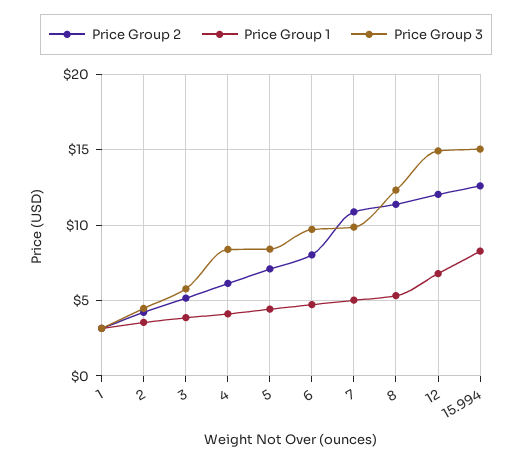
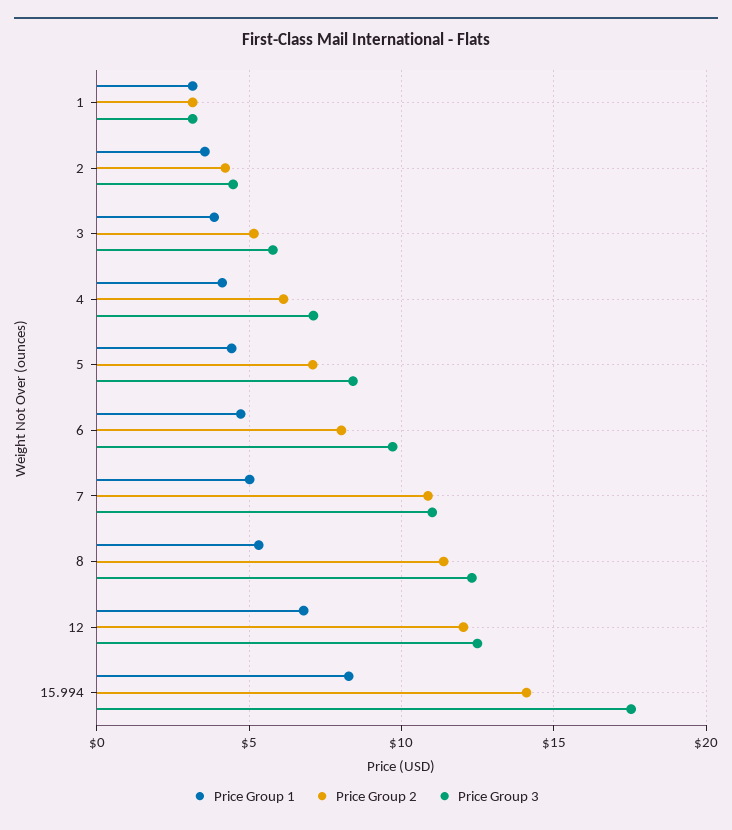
Price Group 3, 4: 8.5 -> 7
Price Group 3, 7: 10 -> 11
Price Group 3, 12: 15 -> 12.5
Price Group 2, 15.994: 12.5 -> 14
Price Group 3, 15.994: 15 -> 17.5

